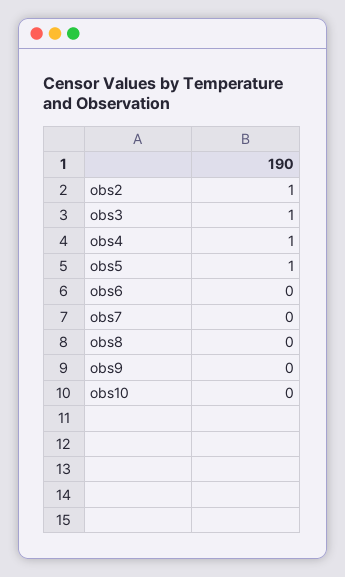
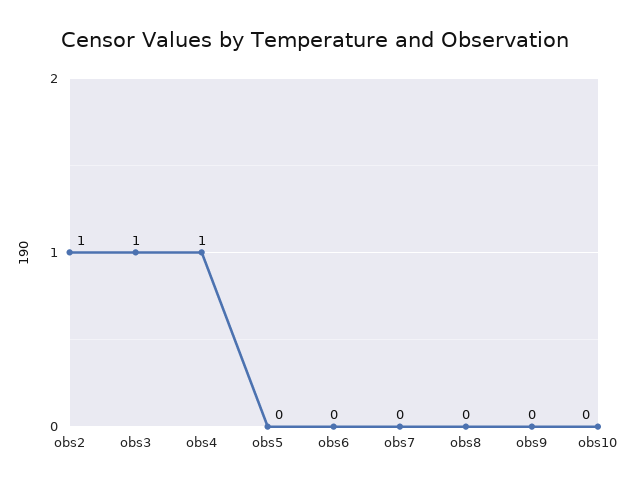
obs5: 1 -> 0

